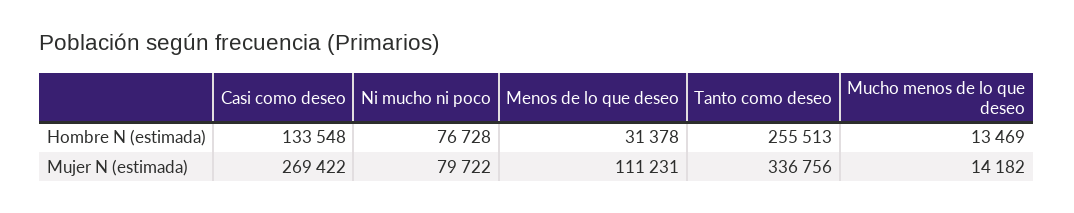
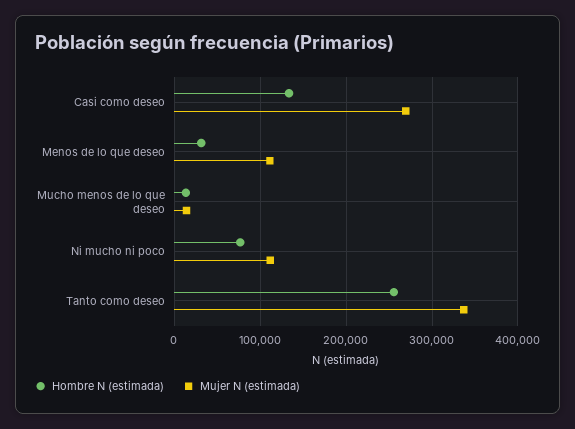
Mujer N (estimada), Ni mucho ni poco: 79722 -> 110000

